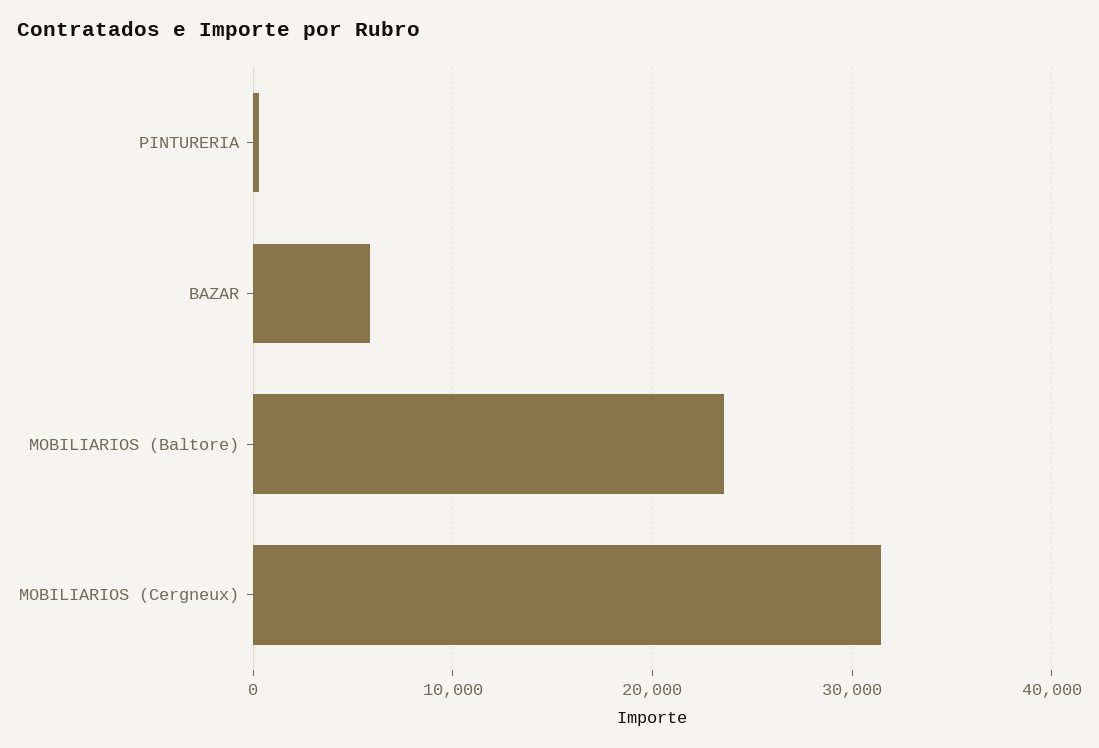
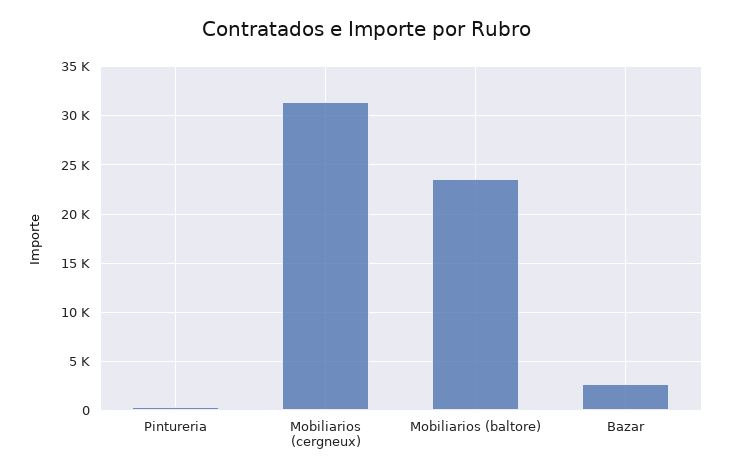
BAZAR: 6000 -> 3000

